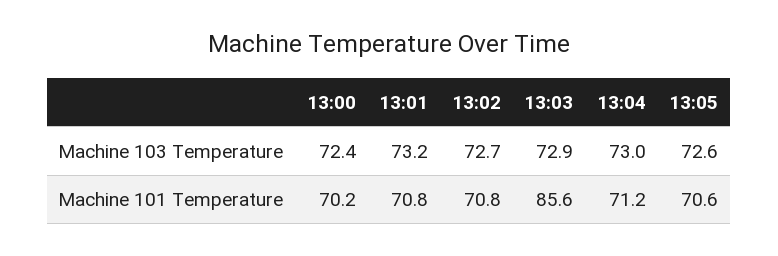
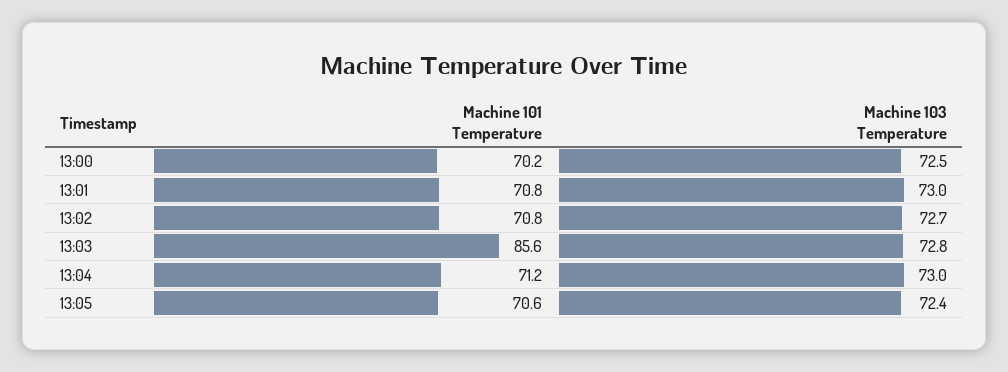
13:00, Machine 103 Temperature: 72.4 -> 72.5
13:01, Machine 103 Temperature: 73.2 -> 73
13:03, Machine 103 Temperature: 72.9 -> 72.8
13:05, Machine 103 Temperature: 72.6 -> 72.4

